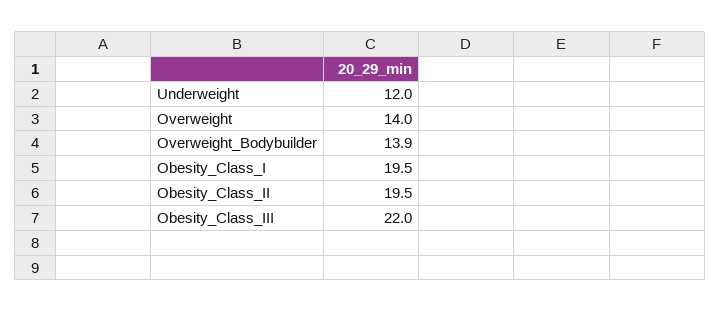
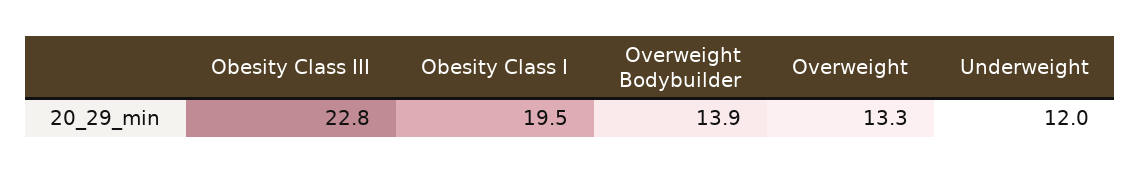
Overweight: 14 -> 13.3
Obesity_Class_II: 19.5 -> none
Obesity_Class_III: 22 -> 22.8

